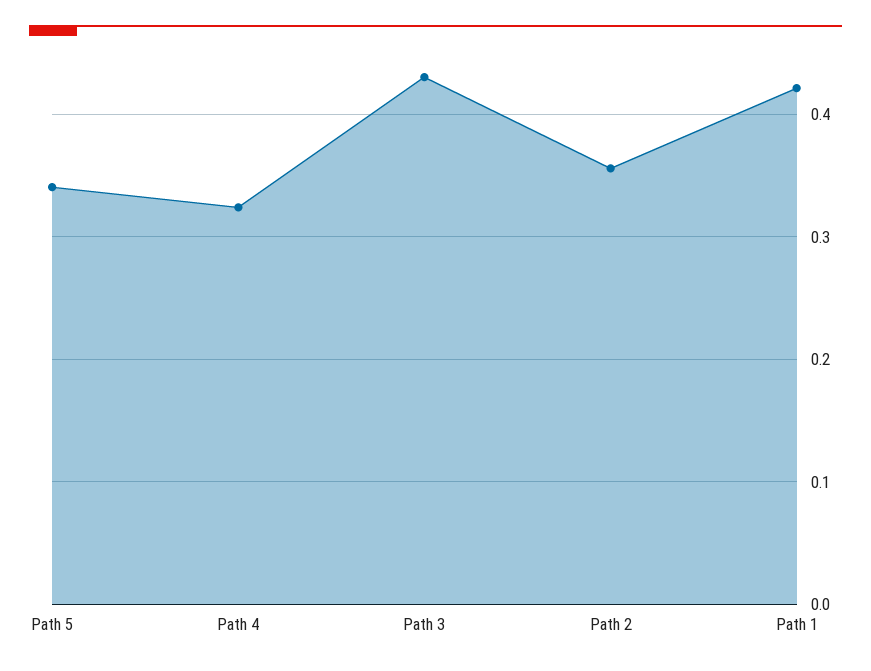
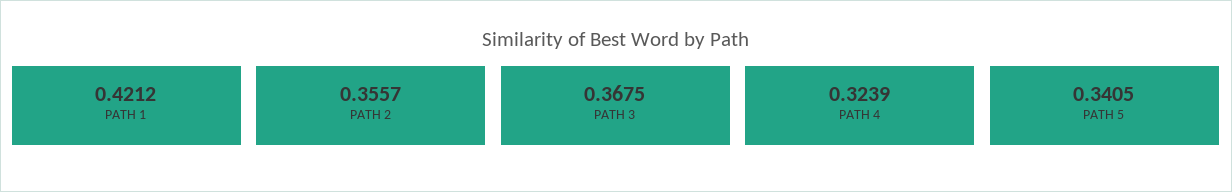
Path 3: 0.43 -> 0.3675

